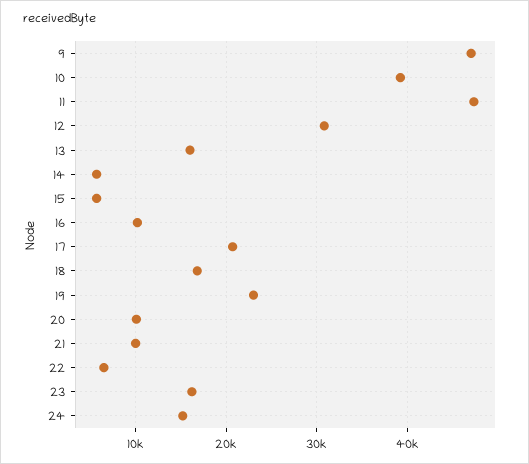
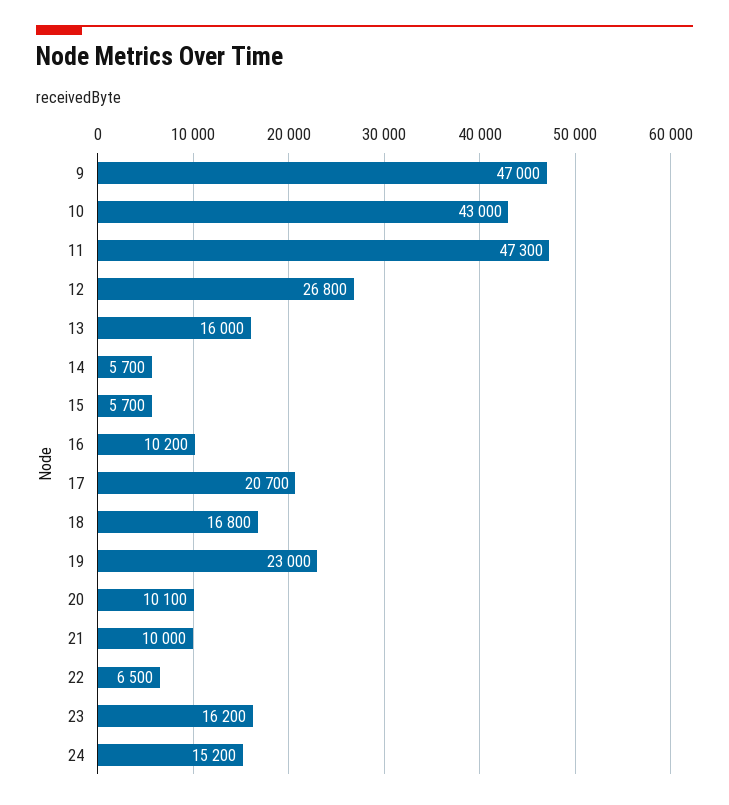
10: 39000 -> 43000
12: 31000 -> 26800

